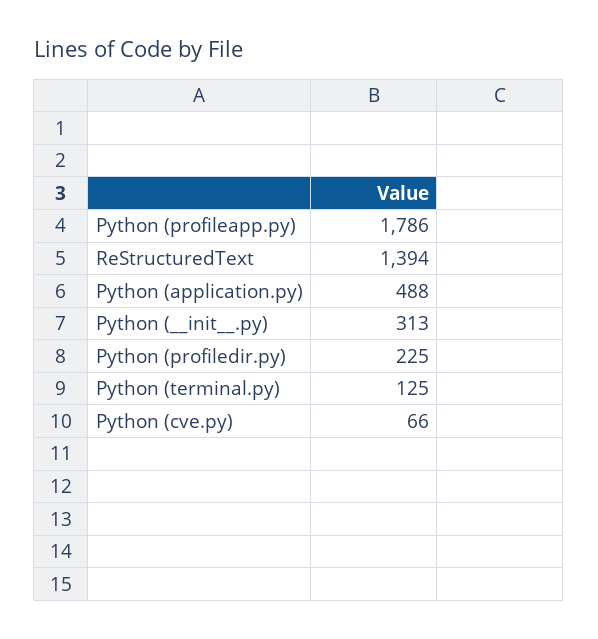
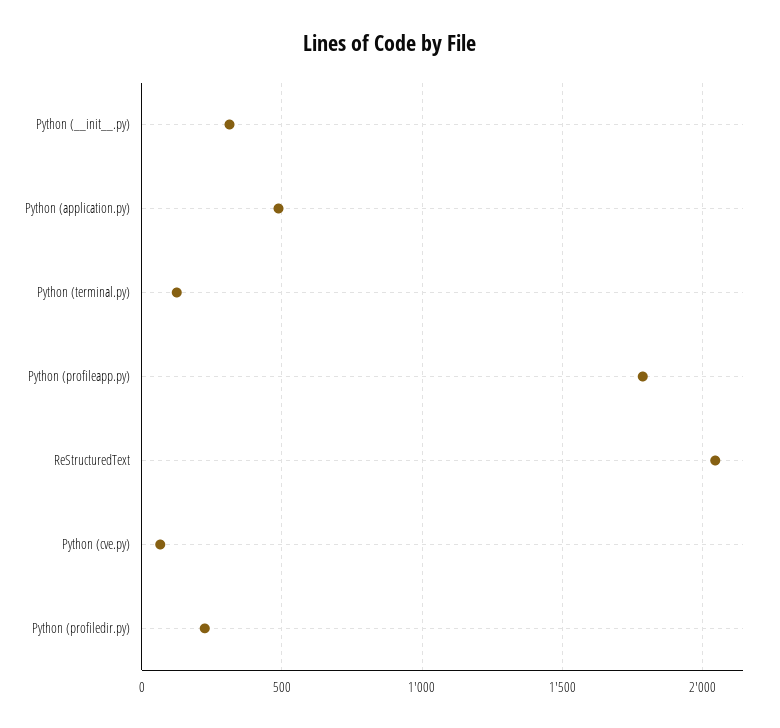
ReStructuredText: 1394 -> 2050

